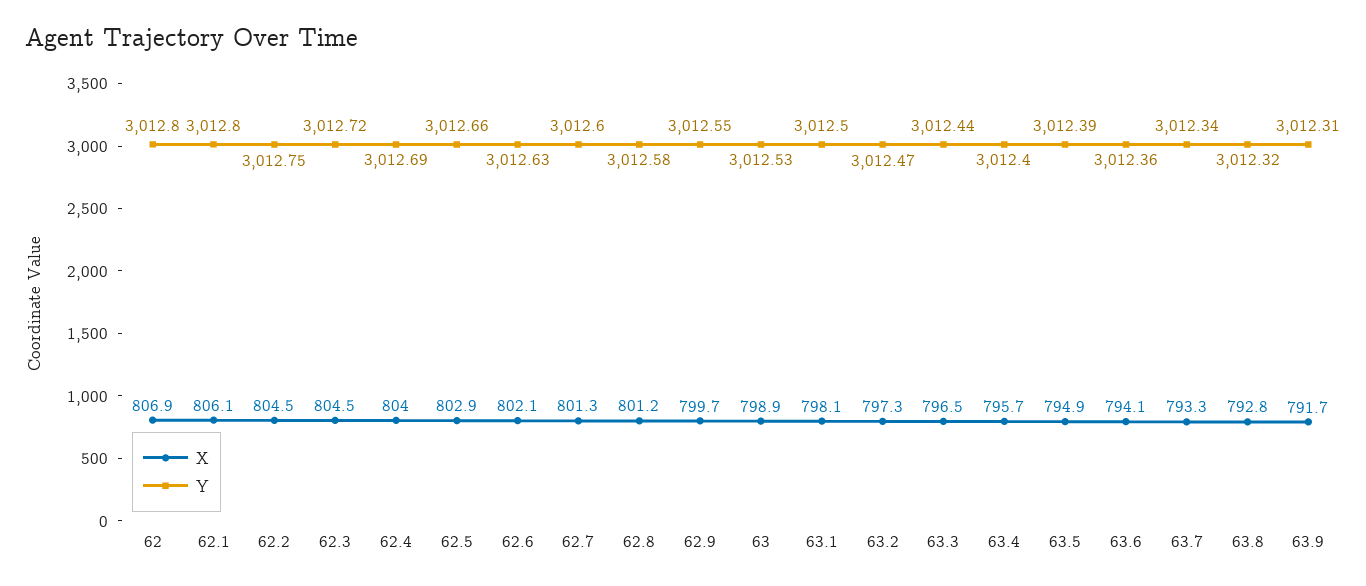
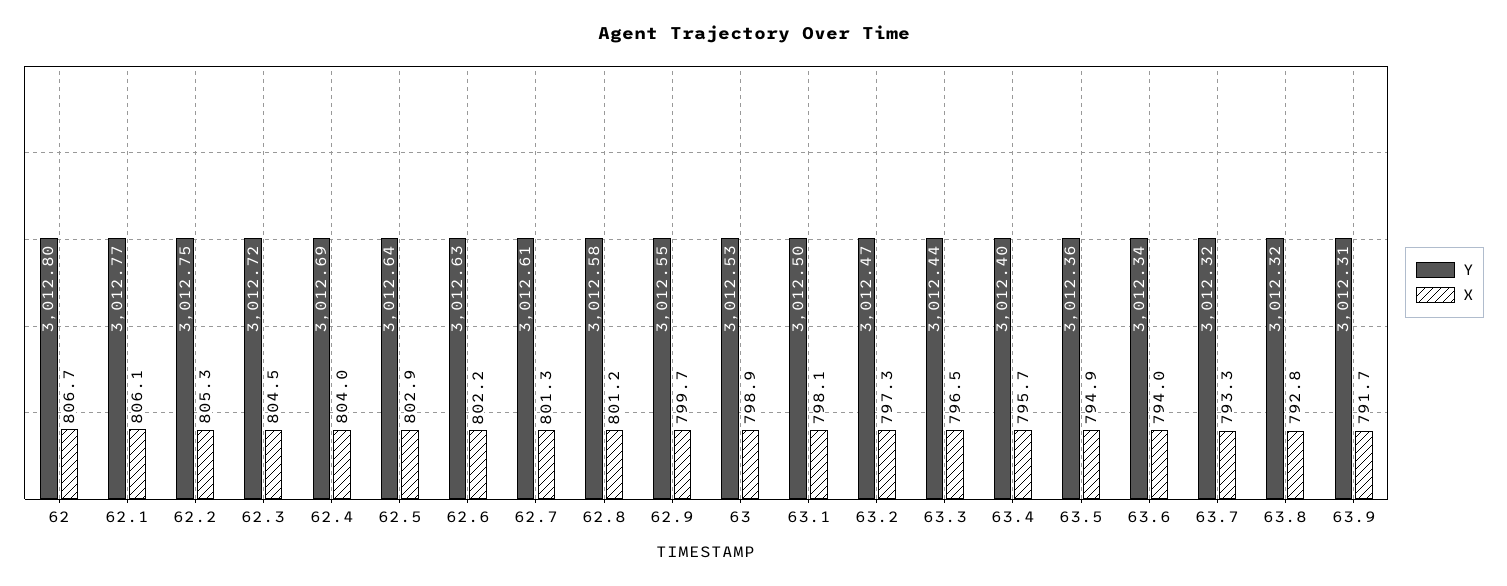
X, 62: 806.9 -> 806.7
Y, 62.1: 3012.8 -> 3012.77
X, 62.2: 804.5 -> 805.3
Y, 62.5: 3012.66 -> 3012.64
X, 62.6: 802.1 -> 802.2
Y, 62.7: 3012.6 -> 3012.61
Y, 63.5: 3012.39 -> 3012.36
X, 63.6: 794.1 -> 794
Y, 63.6: 3012.36 -> 3012.34
Y, 63.7: 3012.34 -> 3012.32

